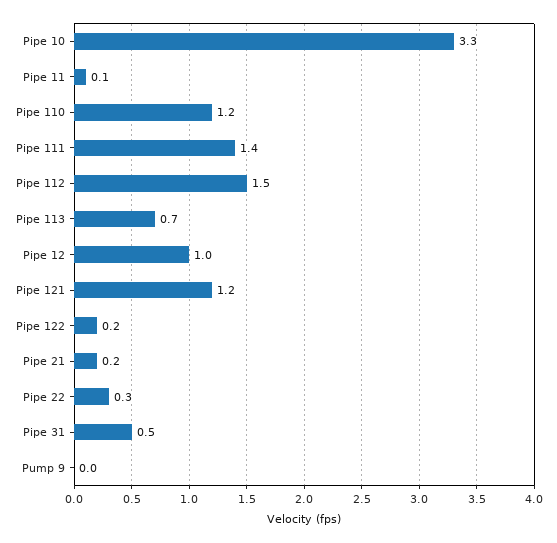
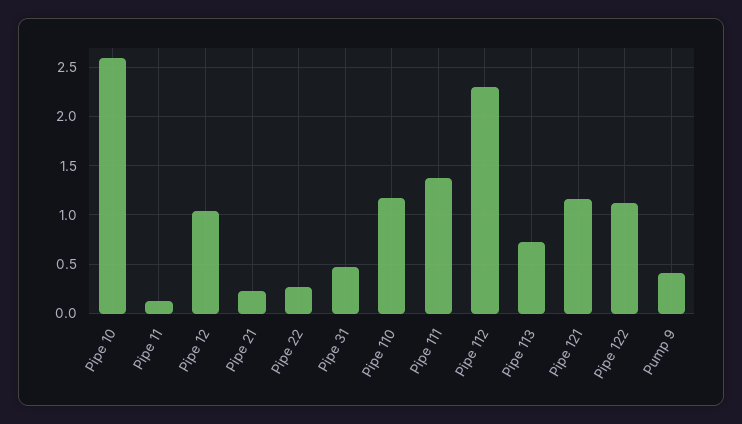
Pipe 10: 3.3 -> 2.6
Pipe 112: 1.5 -> 2.3
Pipe 122: 0.2 -> 1.1
Pump 9: 0 -> 0.4

